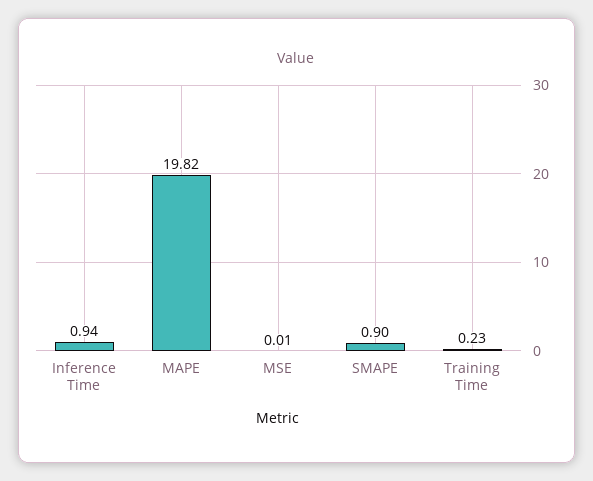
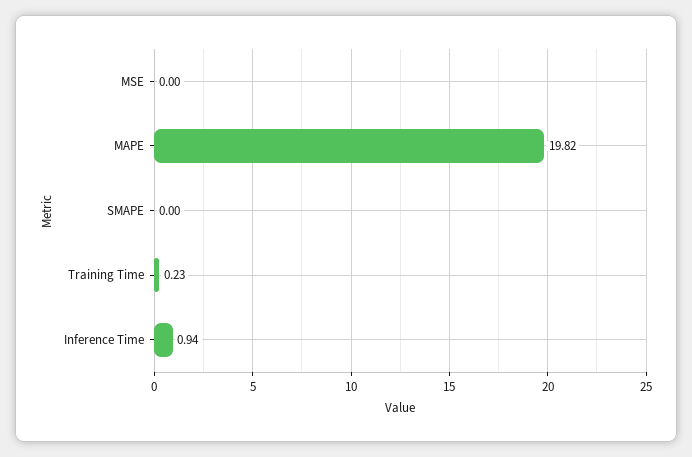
MSE: 0.01 -> 0
SMAPE: 0.9 -> 0

